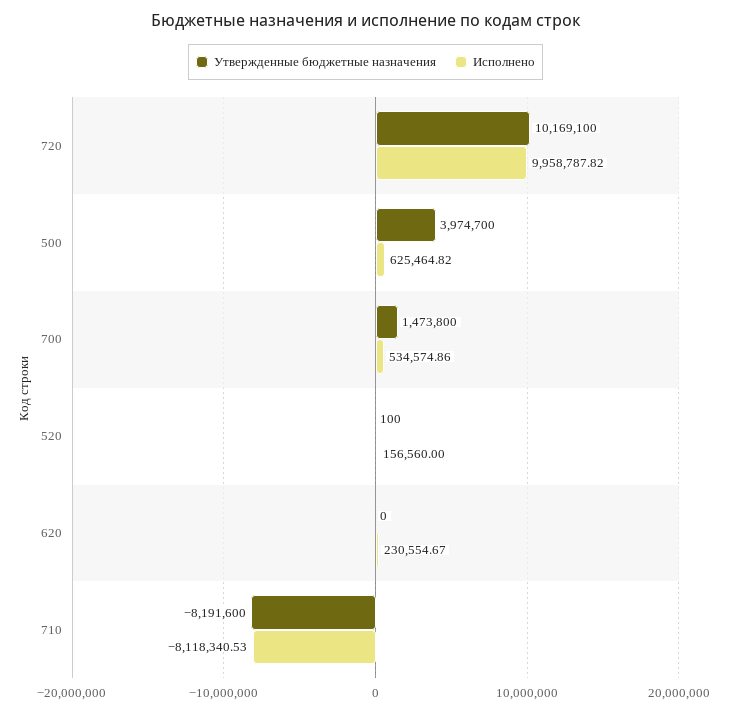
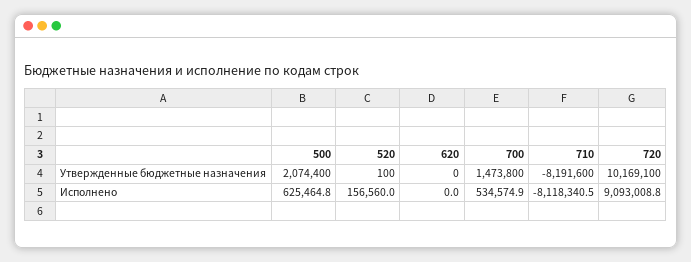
Исполнено, 720: 9958787.82 -> 9093008.8
Утвержденные бюджетные назначения, 500: 3974700 -> 2074400
Исполнено, 620: 230554.67 -> 0

